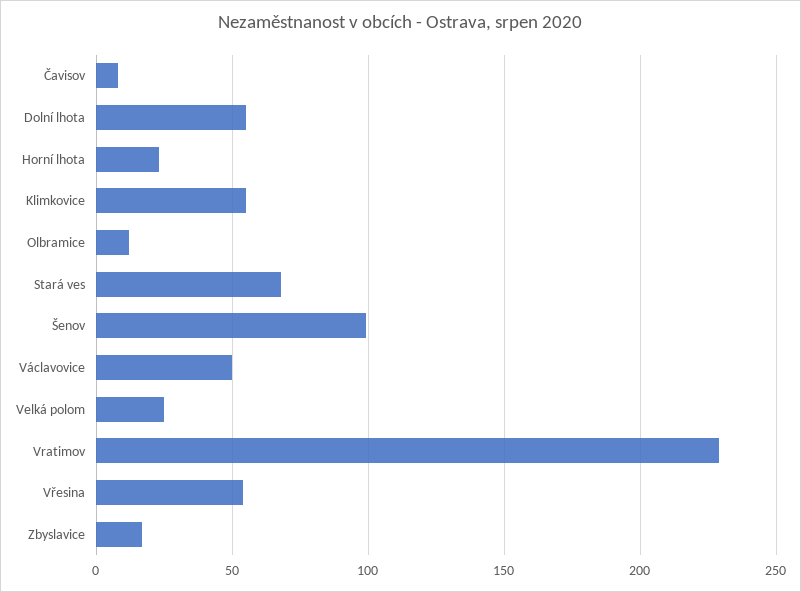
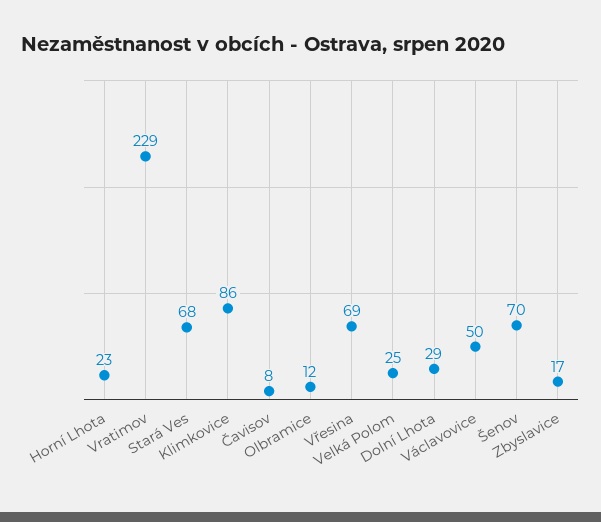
Dolní lhota: 55 -> 29
Klimkovice: 55 -> 86
Šenov: 100 -> 70
Vřesina: 55 -> 69

